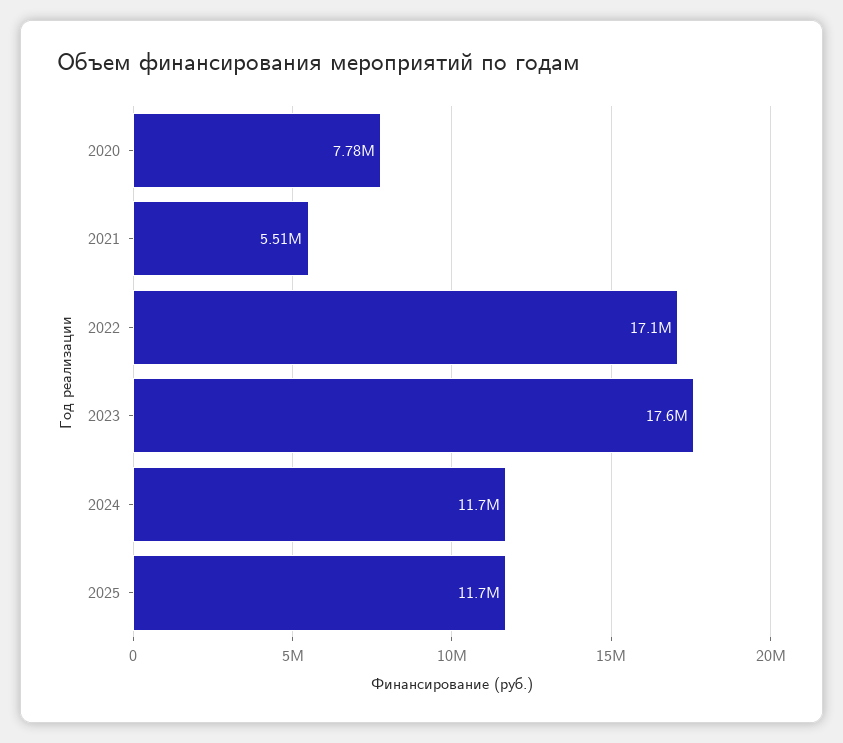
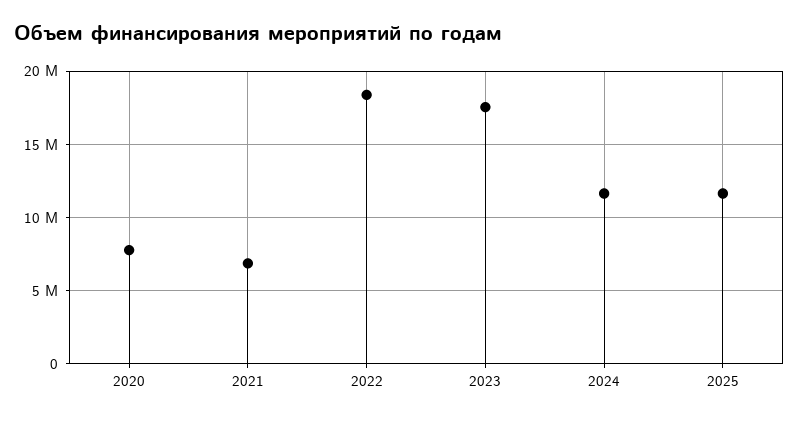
2021: 5510000 -> 7000000
2022: 17100000 -> 18500000

